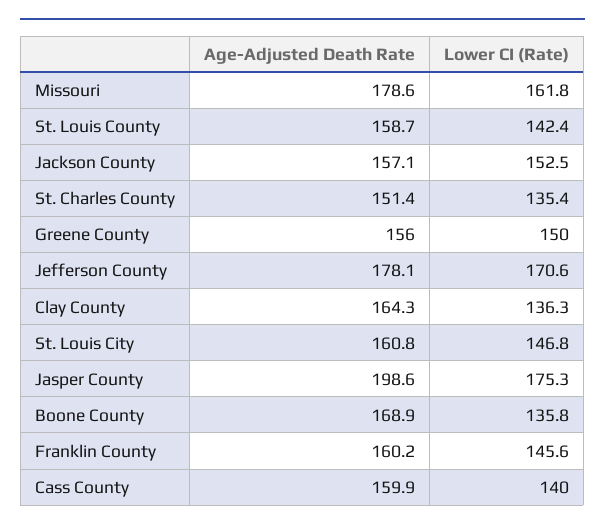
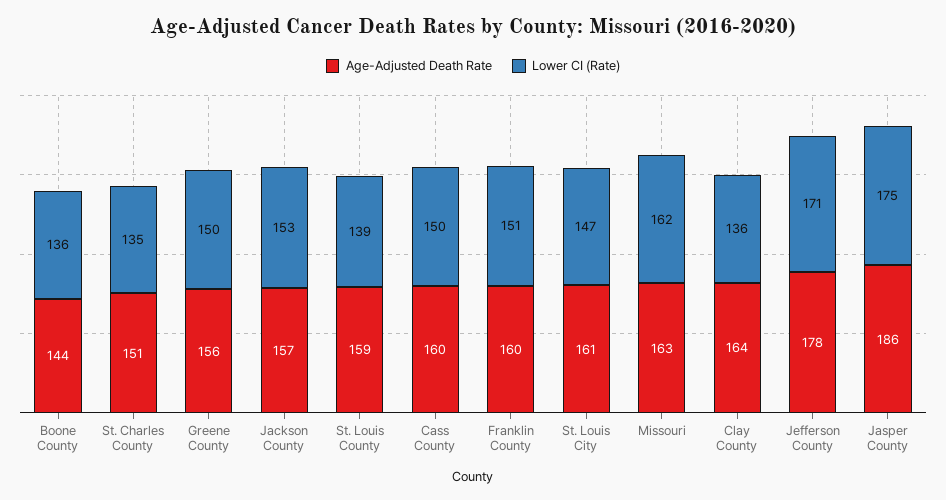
Age-Adjusted Death Rate, Missouri: 178.6 -> 163
Lower CI (Rate), St. Louis County: 142.4 -> 139
Age-Adjusted Death Rate, Jasper County: 198.6 -> 186
Age-Adjusted Death Rate, Boone County: 168.9 -> 144
Lower CI (Rate), Franklin County: 145.6 -> 151
Lower CI (Rate), Cass County: 140 -> 150

